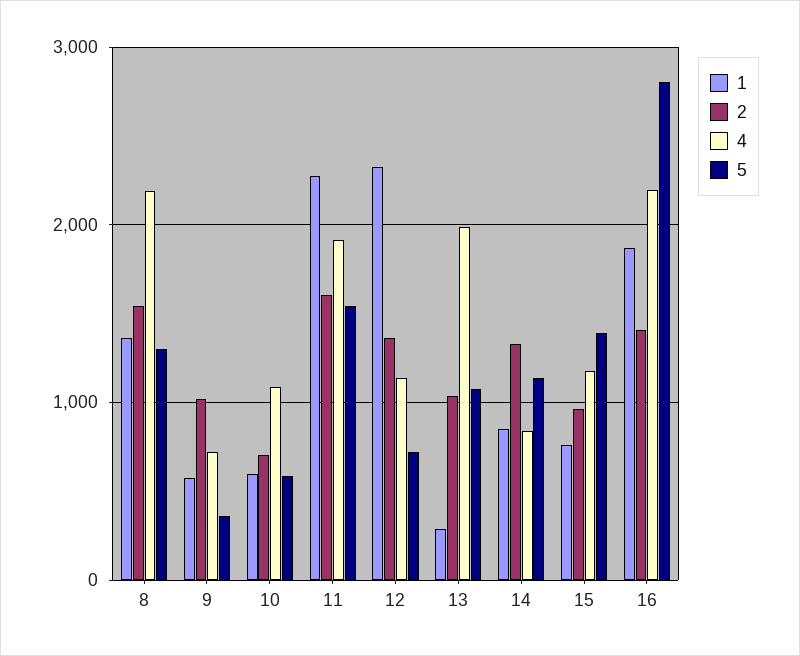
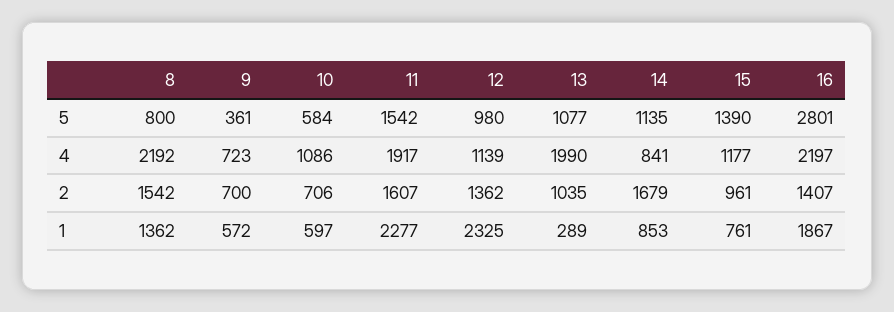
5, 8: 1300 -> 800
2, 9: 1000 -> 700
5, 12: 700 -> 980
2, 14: 1300 -> 1679

